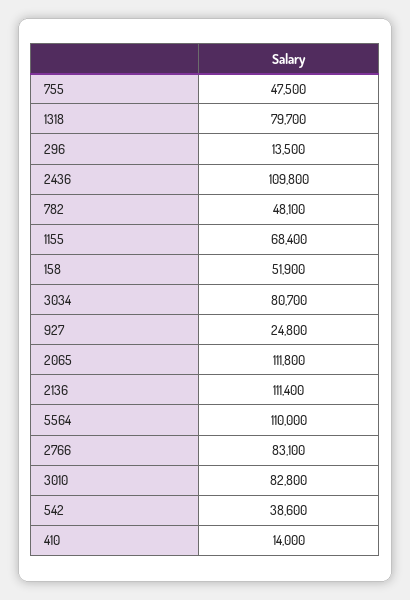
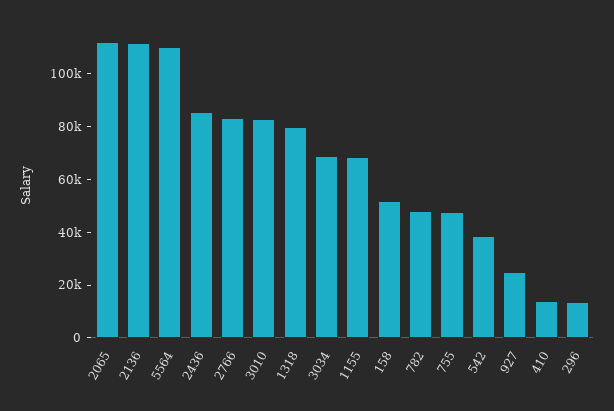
2436: 109800 -> 85000
3034: 80700 -> 70000

